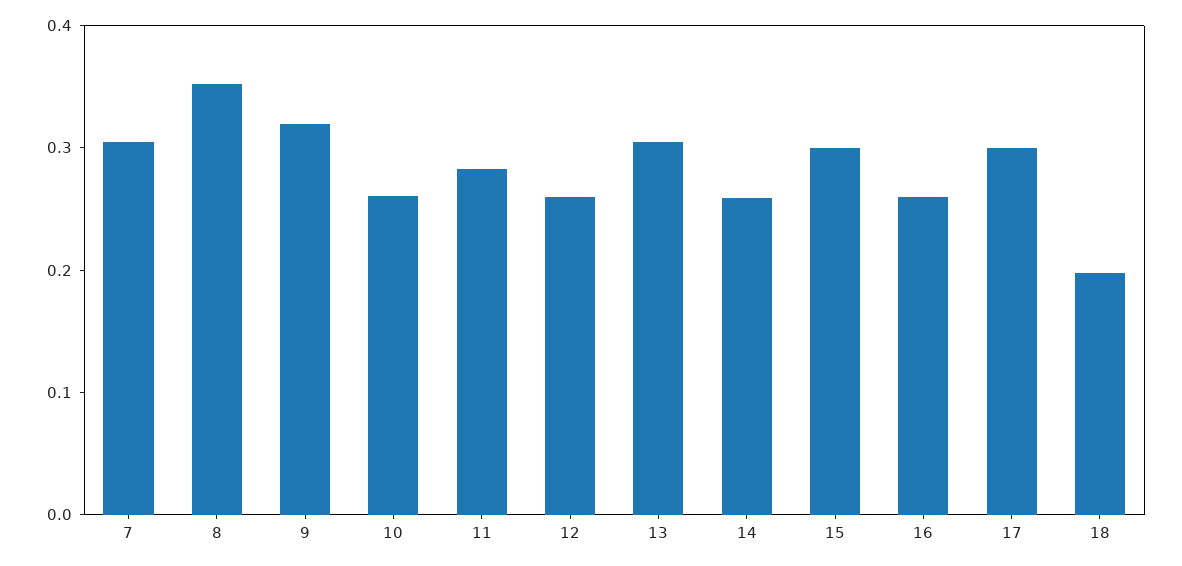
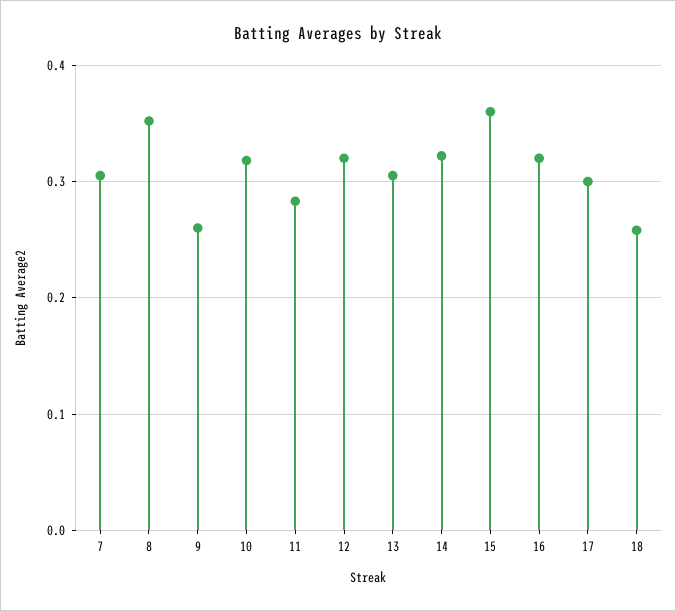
9: 0.32 -> 0.26
10: 0.26 -> 0.32
12: 0.26 -> 0.32
14: 0.26 -> 0.32
15: 0.3 -> 0.36
16: 0.26 -> 0.32
18: 0.2 -> 0.26

